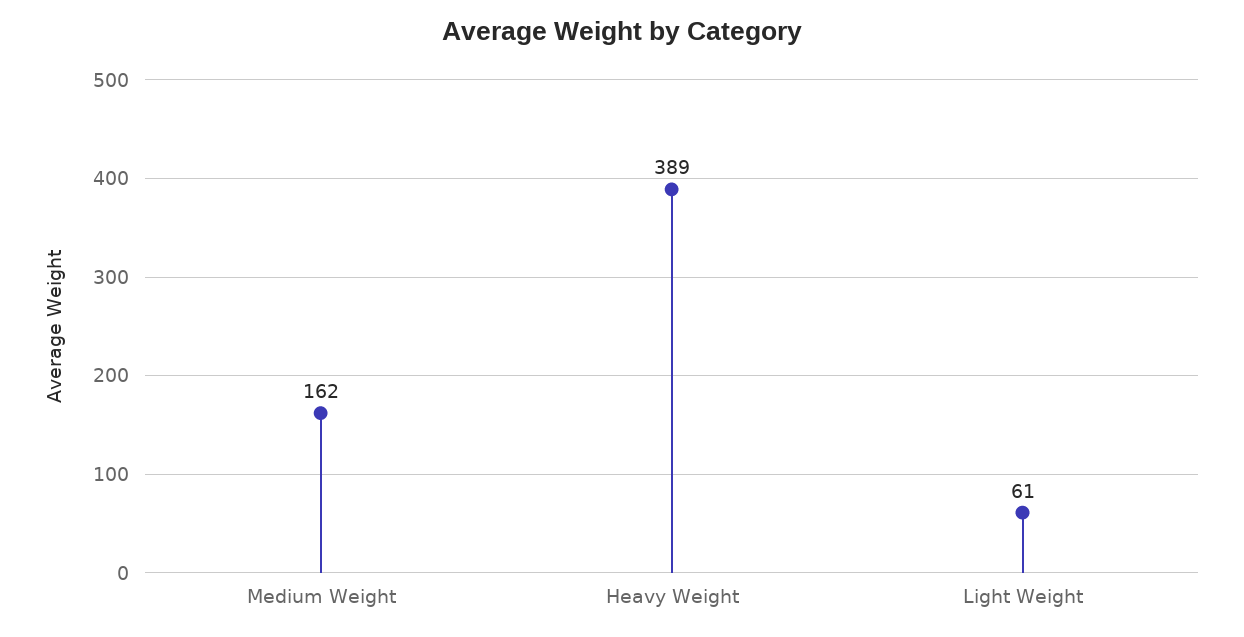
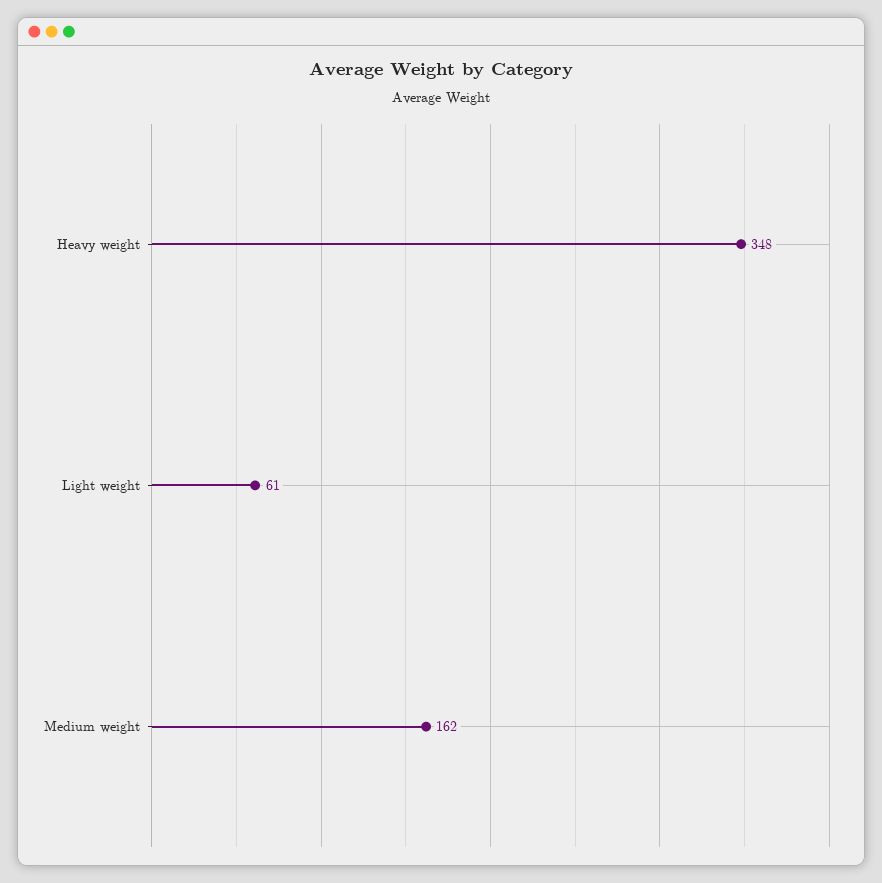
Heavy Weight: 389 -> 348

